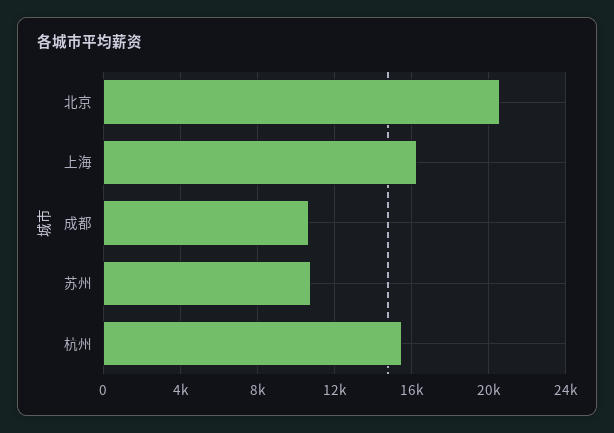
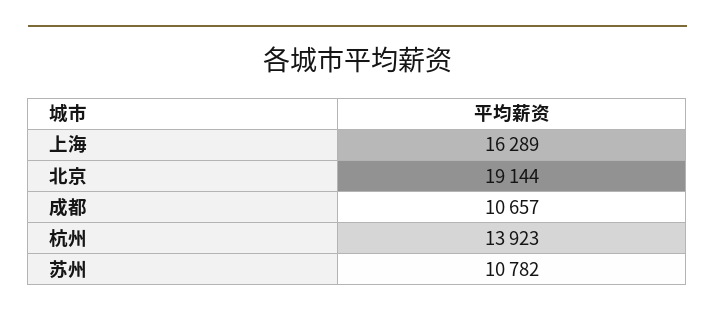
北京: 20500 -> 19144
杭州: 15500 -> 13923

